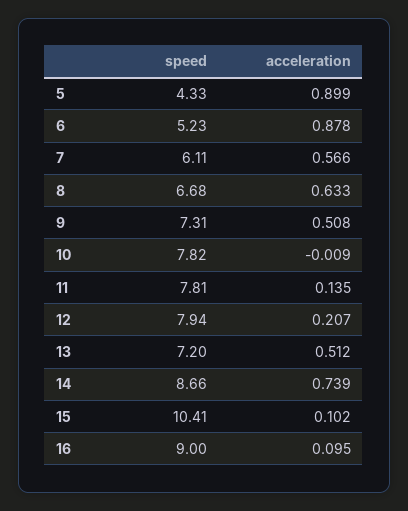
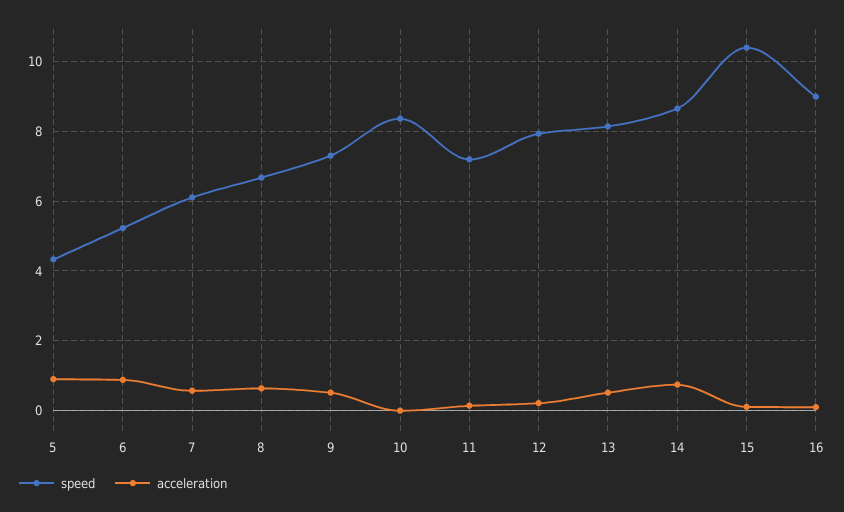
speed, 10: 7.82 -> 8.4
speed, 11: 7.81 -> 7.2
speed, 13: 7.2 -> 8.2

